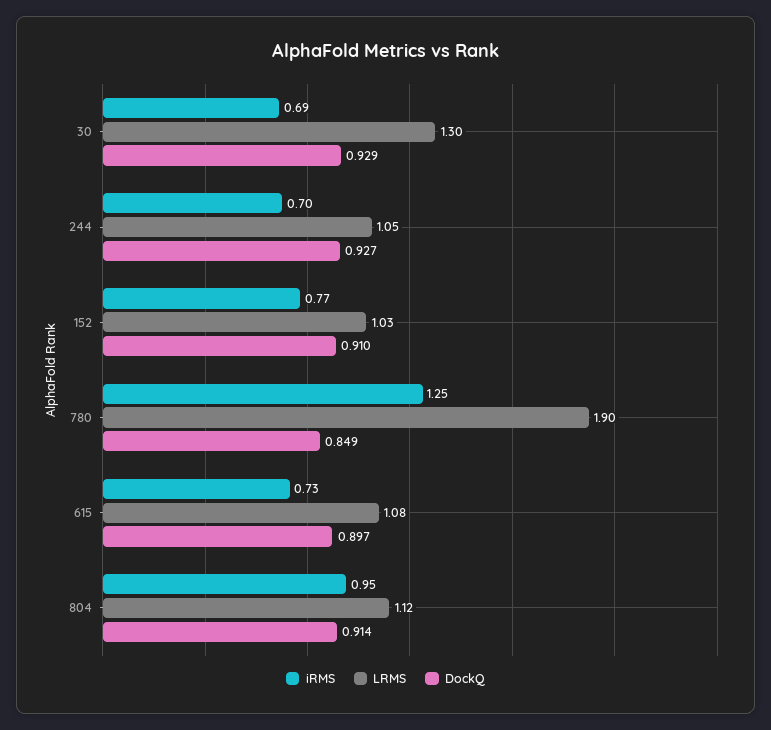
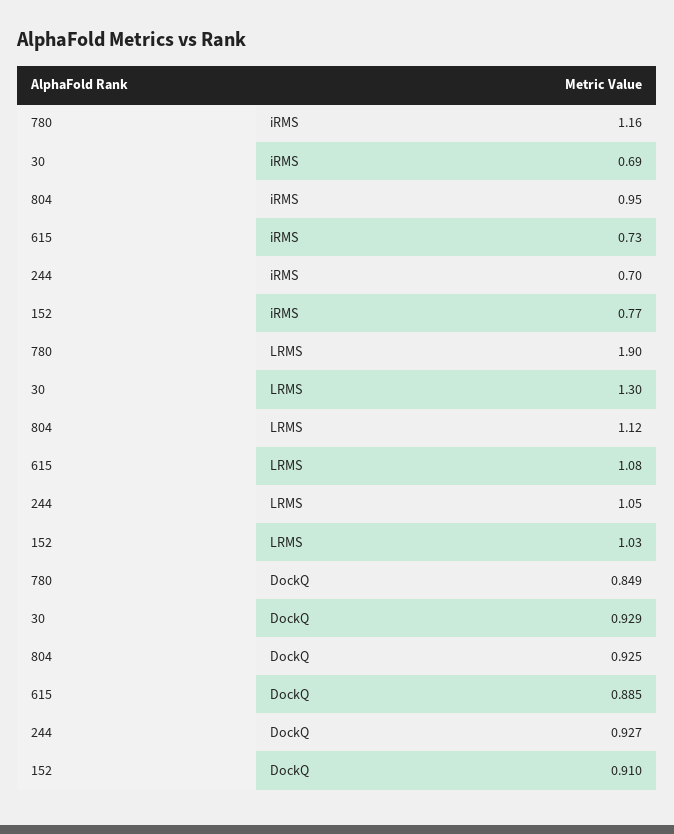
iRMS, 780: 1.25 -> 1.16
DockQ, 615: 0.897 -> 0.885
DockQ, 804: 0.914 -> 0.925

